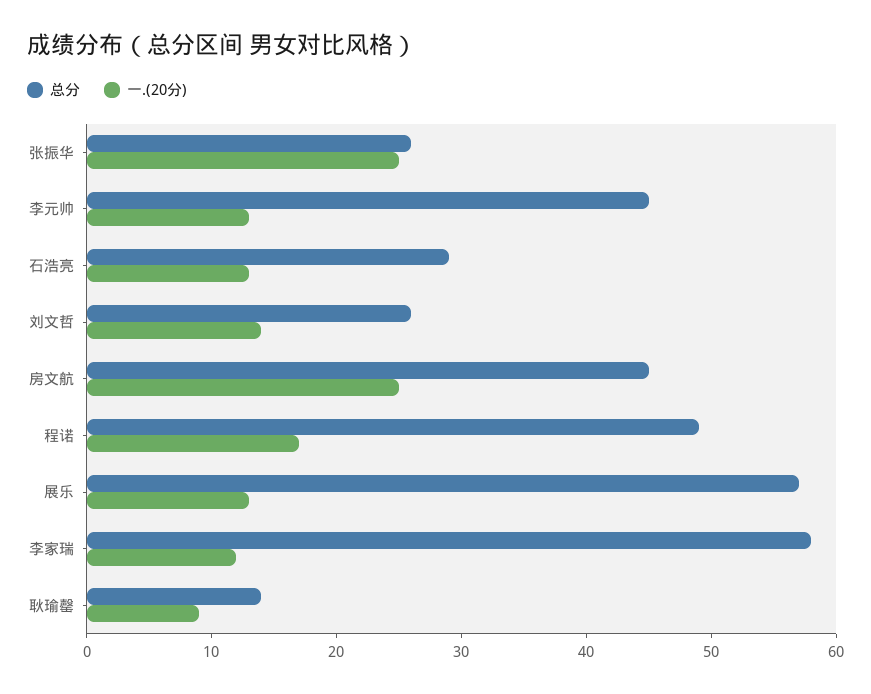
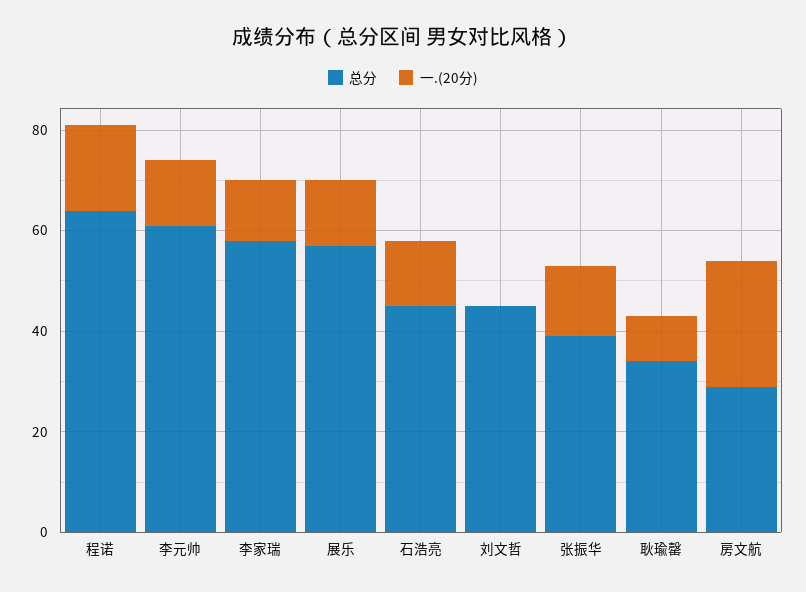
总分, 张振华: 26 -> 40
一.(20分), 张振华: 25 -> 15
总分, 李元帅: 45 -> 60
总分, 石浩亮: 29 -> 45
总分, 刘文哲: 26 -> 45
一.(20分), 刘文哲: 14 -> 0
总分, 房文航: 45 -> 30
总分, 程诺: 49 -> 65
总分, 耿瑜罄: 14 -> 35

